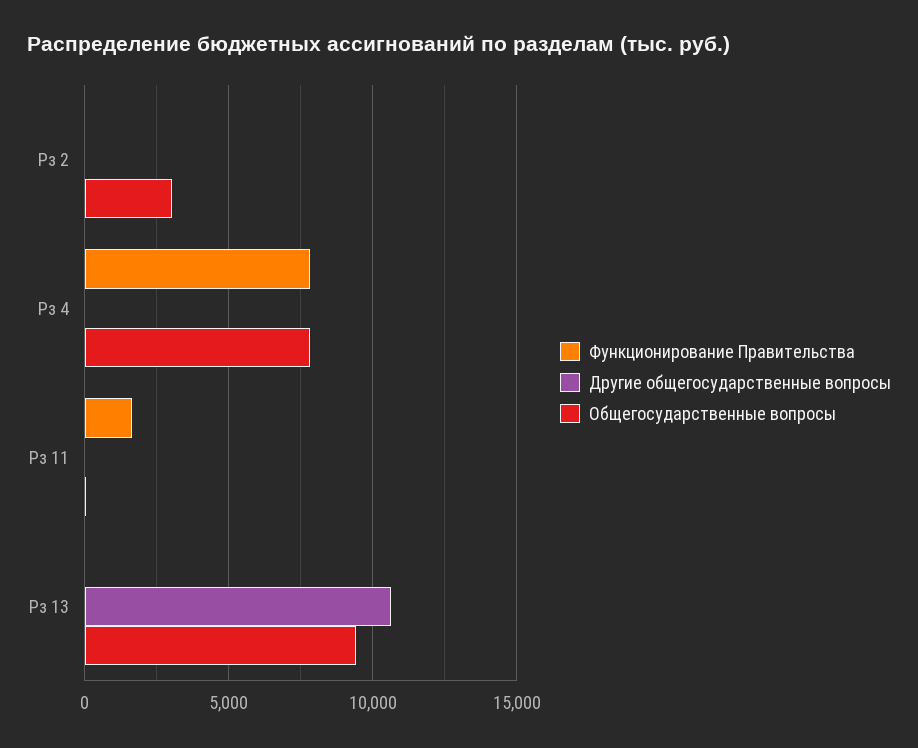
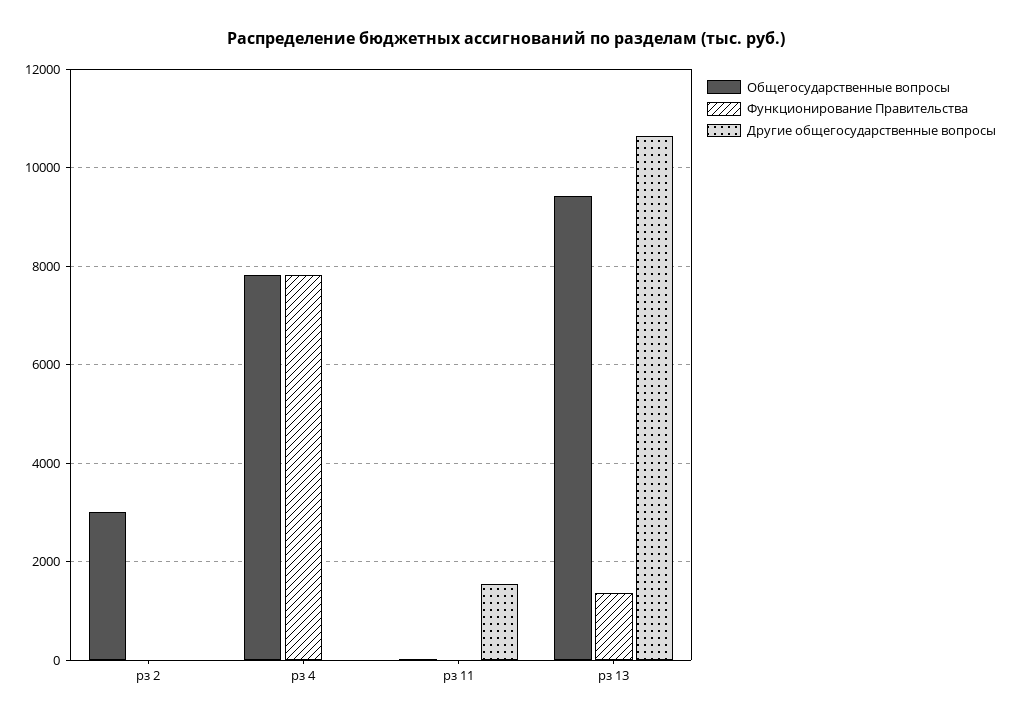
Функционирование Правительства, Рз 11: 1500 -> 0
Другие общегосударственные вопросы, Рз 11: 0 -> 1600
Функционирование Правительства, Рз 13: 0 -> 1400

